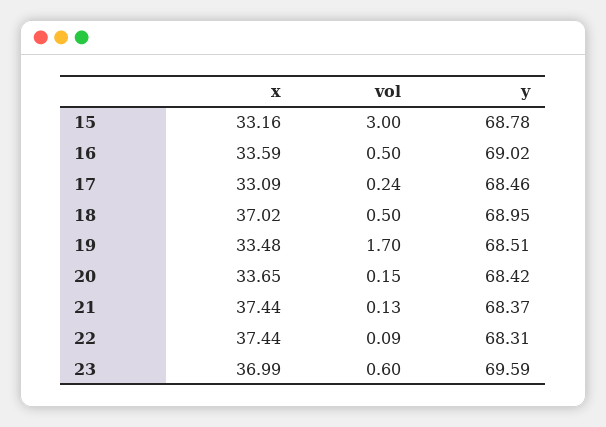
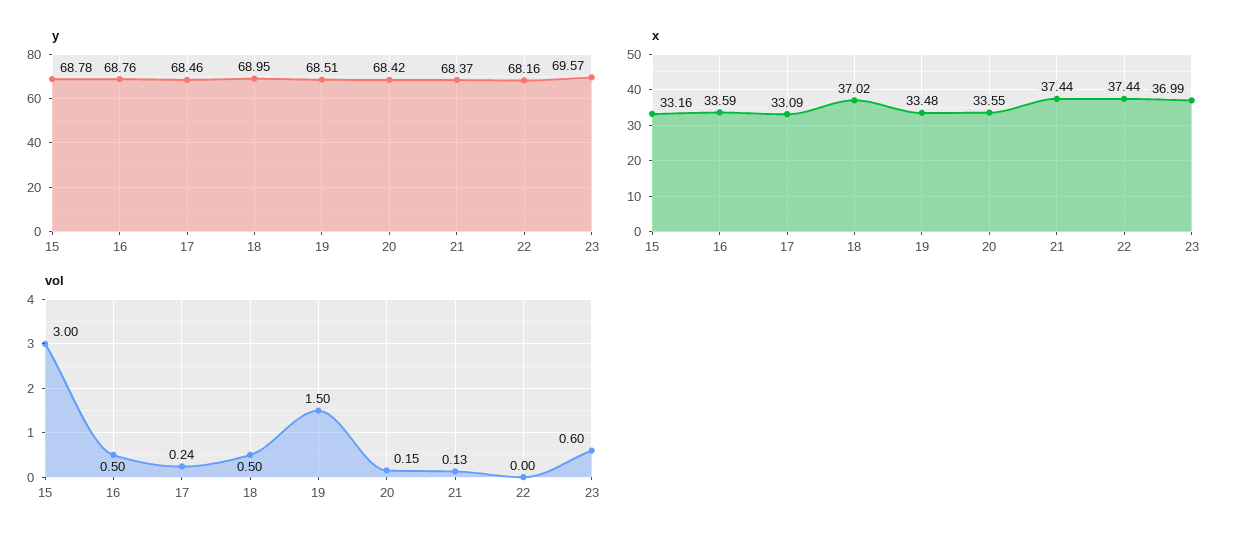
y, 16: 69.02 -> 68.76
vol, 19: 1.7 -> 1.5
x, 20: 33.65 -> 33.55
vol, 22: 0.09 -> 0
y, 22: 68.31 -> 68.16
y, 23: 69.59 -> 69.57

